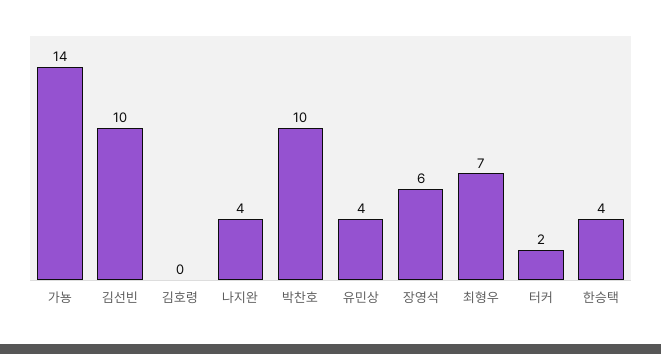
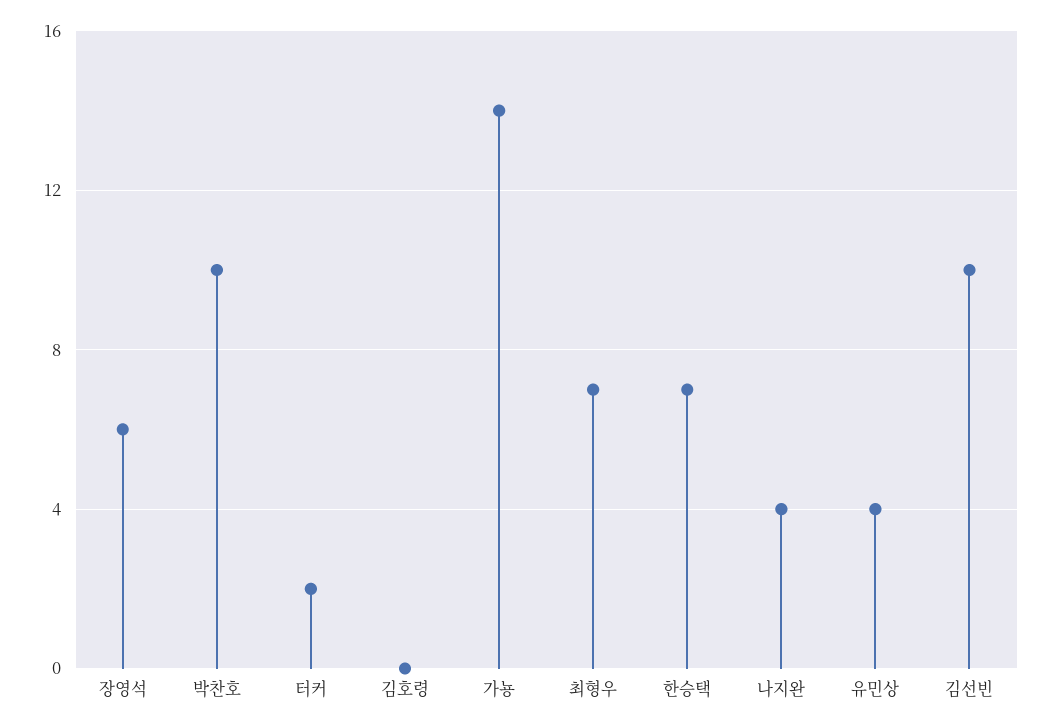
한승택: 4 -> 7

